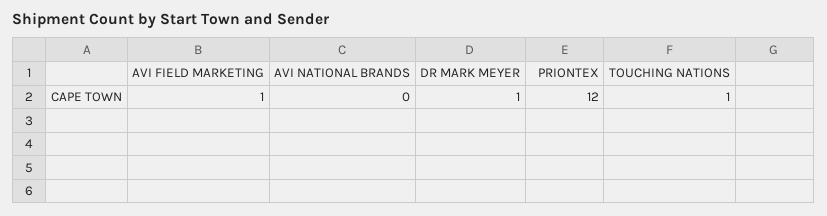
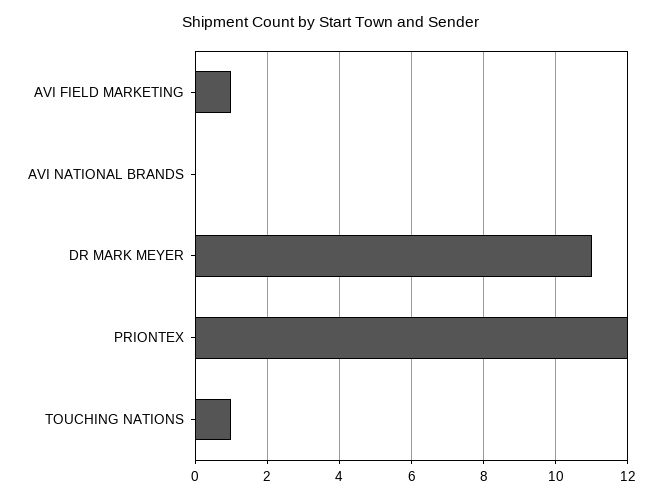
DR MARK MEYER: 1 -> 11

